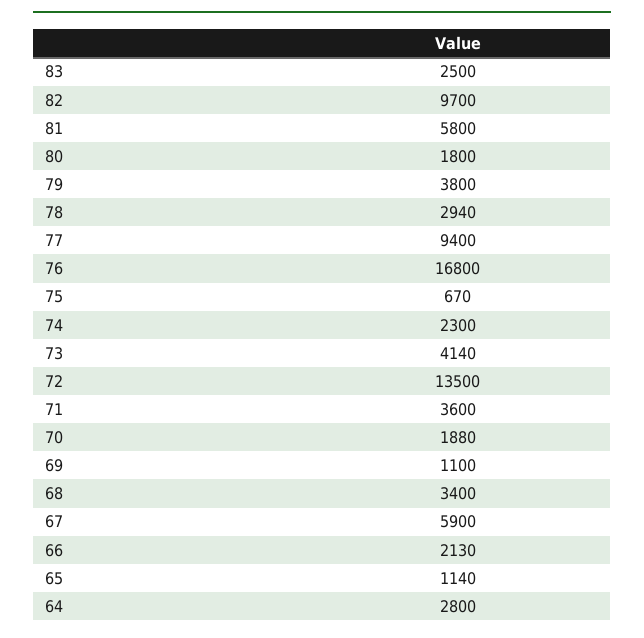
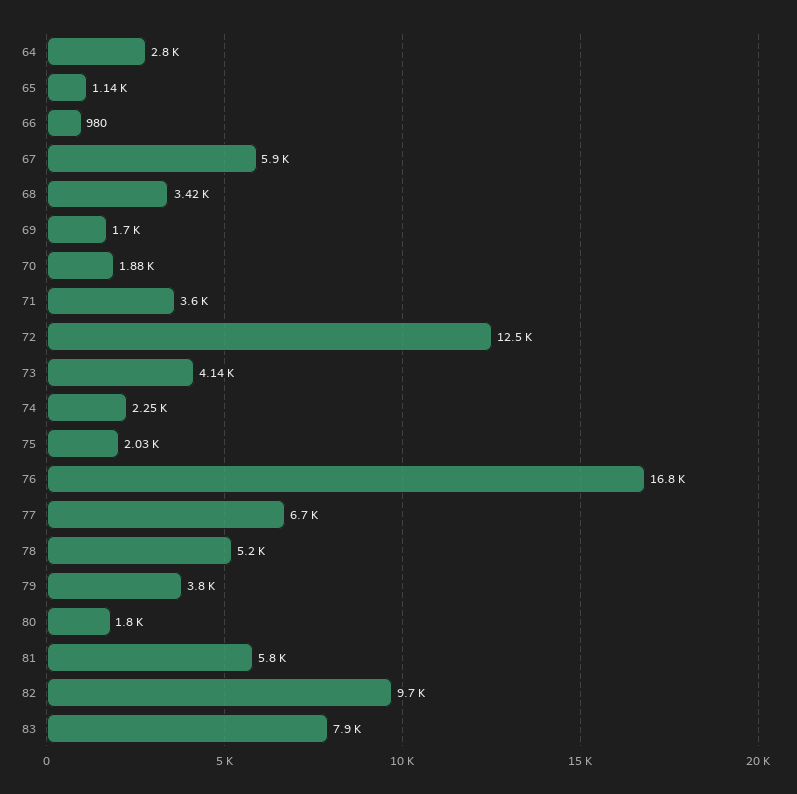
83: 2500 -> 7900
78: 2940 -> 5200
77: 9400 -> 6700
75: 670 -> 2030
74: 2300 -> 2250
72: 13500 -> 12500
69: 1100 -> 1700
68: 3400 -> 3420
66: 2130 -> 980

